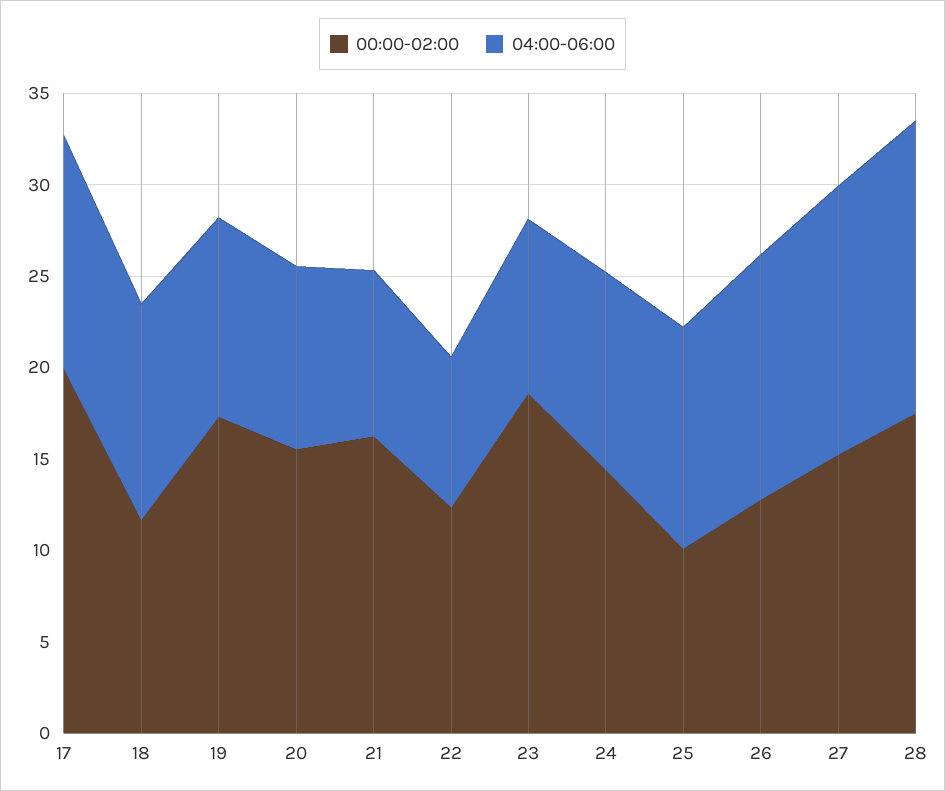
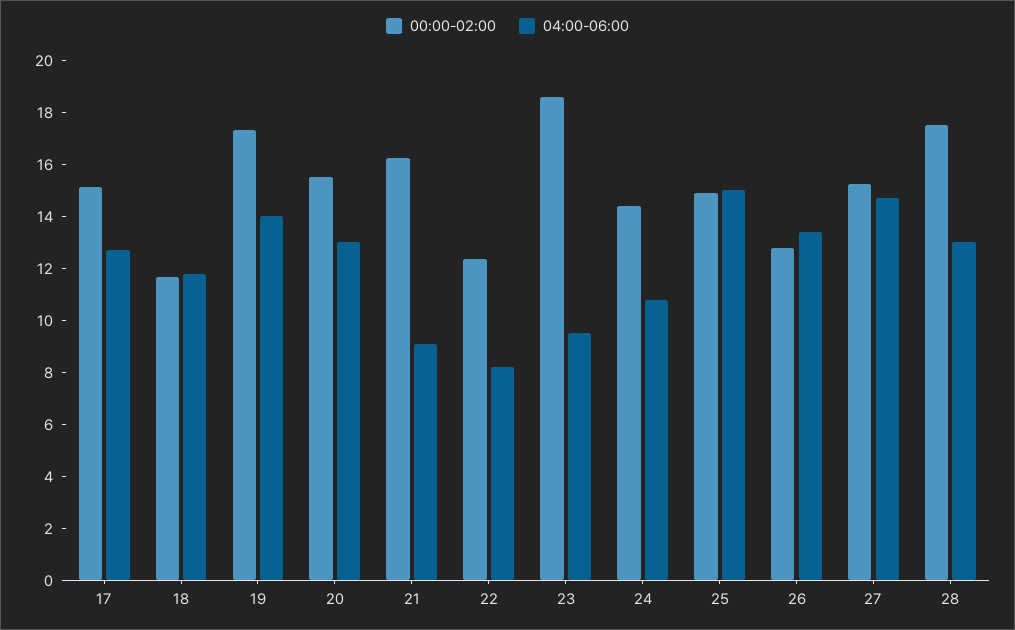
00:00-02:00, 17: 20 -> 15
04:00-06:00, 19: 11 -> 14
04:00-06:00, 20: 10 -> 13
00:00-02:00, 25: 10 -> 15
04:00-06:00, 25: 12 -> 15
04:00-06:00, 28: 16 -> 13

